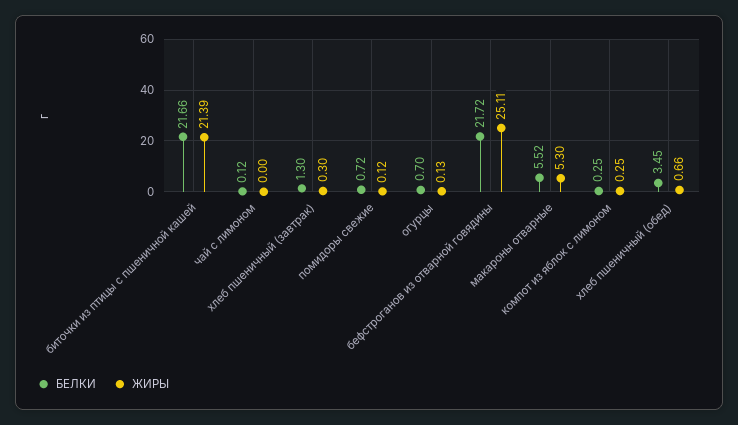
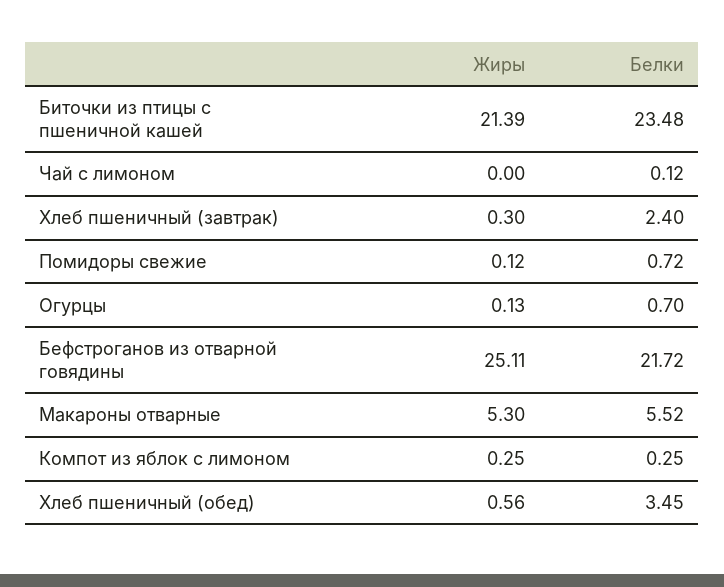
БЕЛКИ, биточки из птицы с пшеничной кашей: 21.66 -> 23.48
БЕЛКИ, хлеб пшеничный (завтрак): 1.3 -> 2.4
ЖИРЫ, хлеб пшеничный (обед): 0.66 -> 0.56

